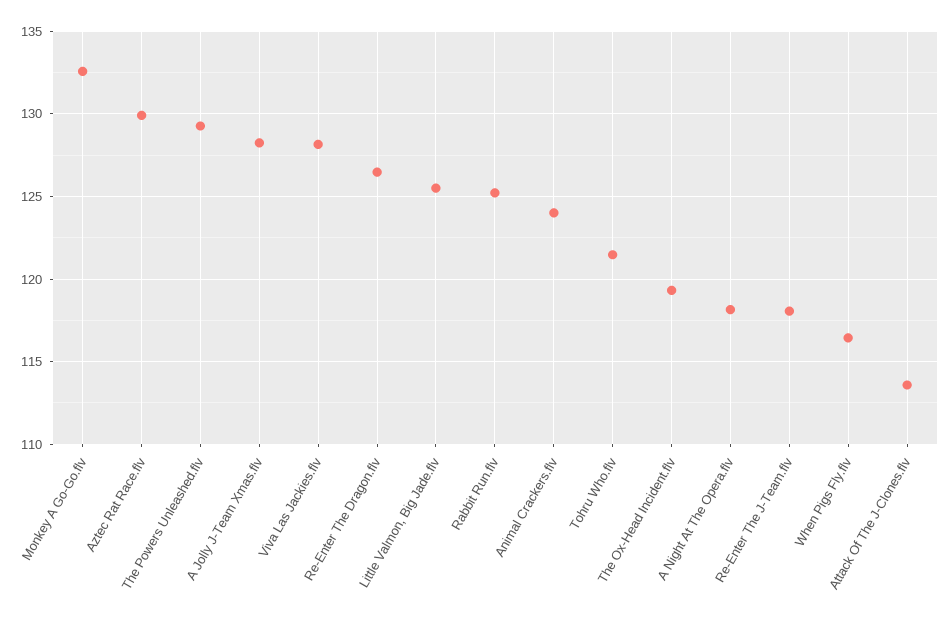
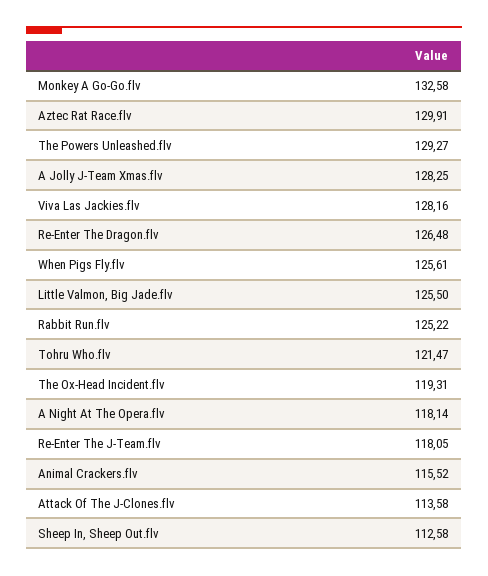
Animal Crackers.flv: 124 -> 115.52
When Pigs Fly.flv: 116.5 -> 125.61
Sheep In, Sheep Out.flv: none -> 112.58

